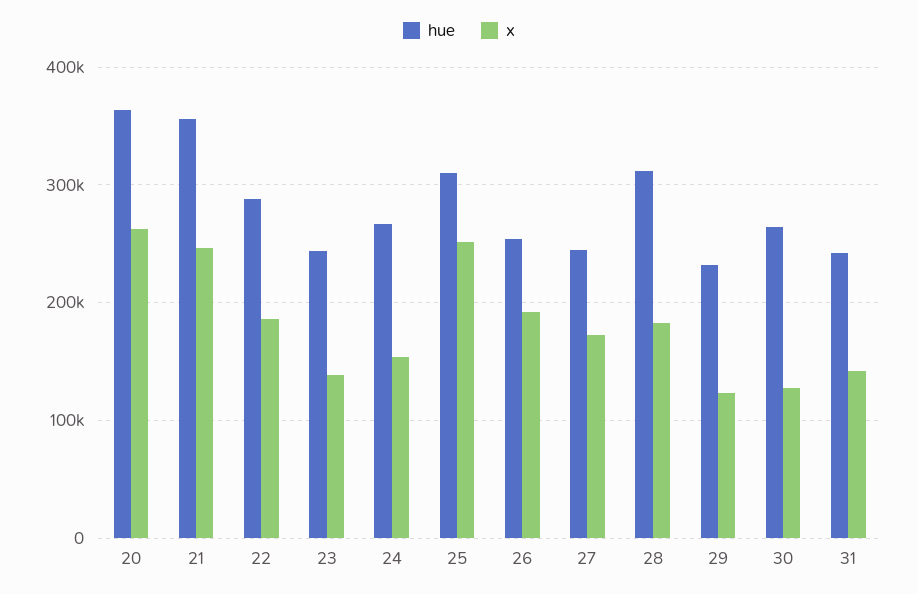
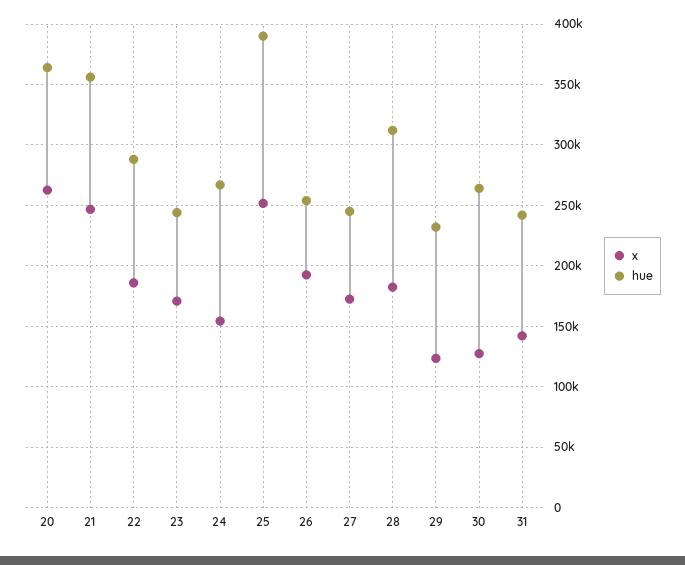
x, 23: 140000 -> 170000
hue, 25: 310000 -> 390000

